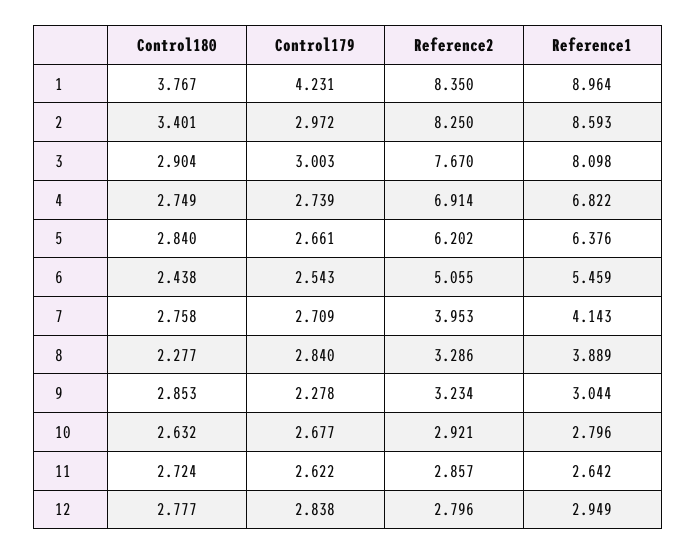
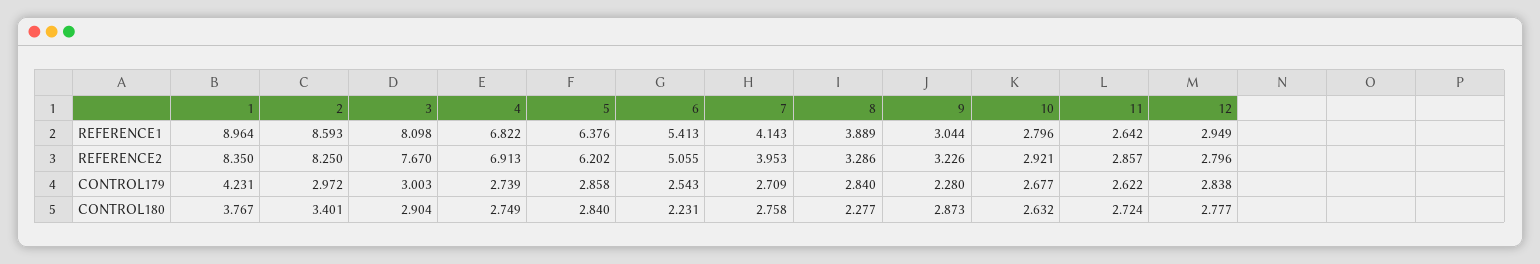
Reference2, 4: 6.914 -> 6.913
Control179, 5: 2.661 -> 2.858
Control180, 6: 2.438 -> 2.231
Reference1, 6: 5.459 -> 5.413
Control180, 9: 2.853 -> 2.873
Control179, 9: 2.278 -> 2.28
Reference2, 9: 3.234 -> 3.226

